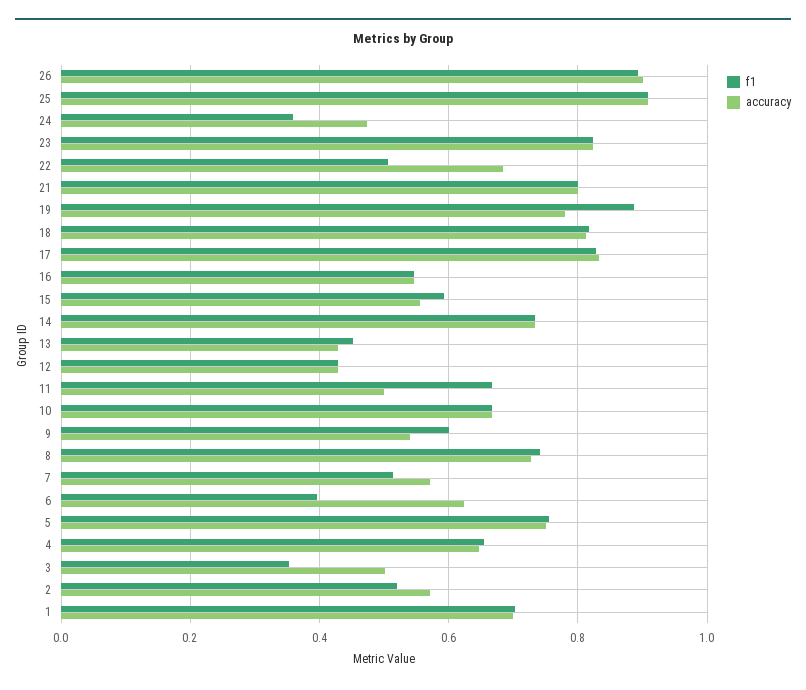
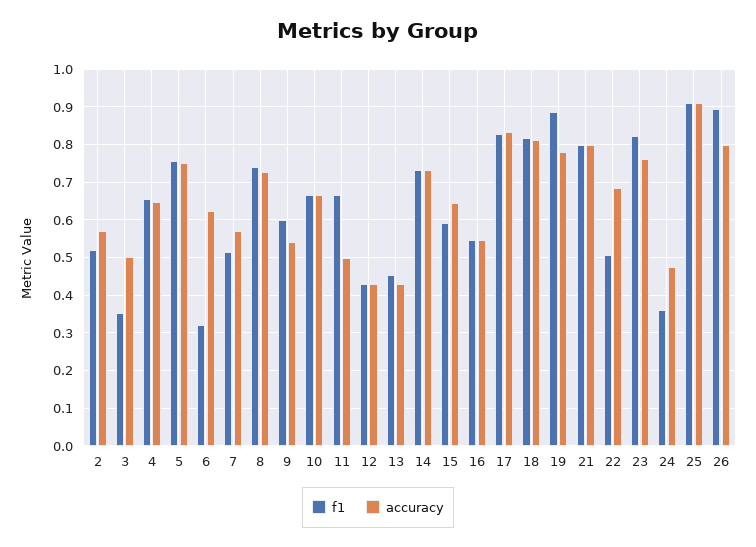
accuracy, 26: 0.9 -> 0.8
accuracy, 23: 0.82 -> 0.76
accuracy, 15: 0.56 -> 0.64
f1, 6: 0.4 -> 0.32
f1, 1: 0.7 -> none
accuracy, 1: 0.7 -> none

